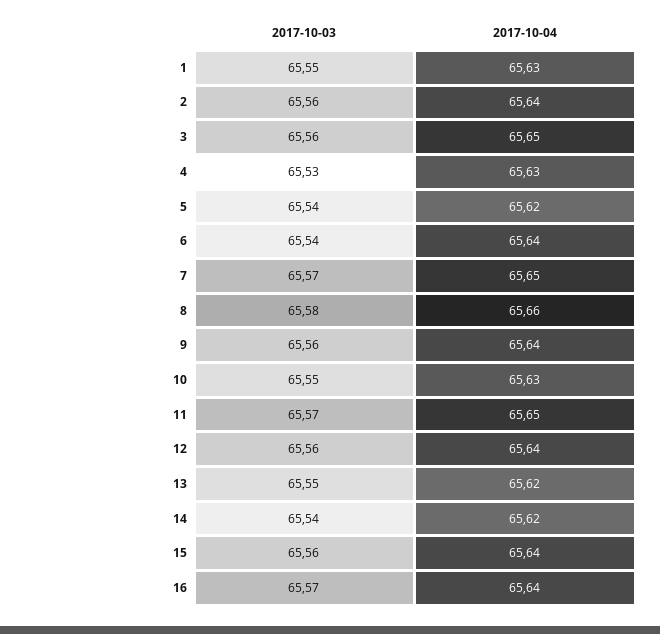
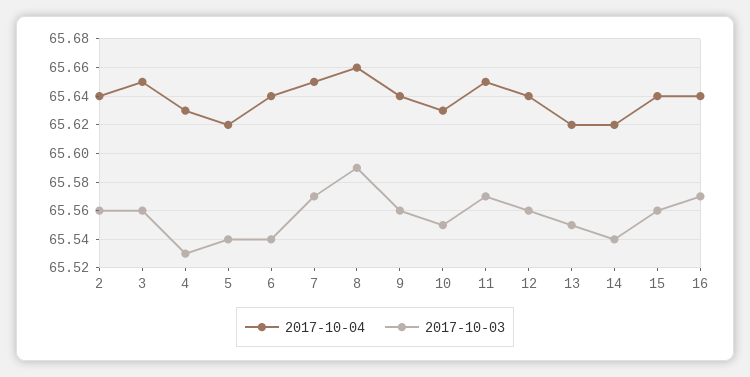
2017-10-03, 1: 65.55 -> none
2017-10-04, 1: 65.63 -> none
2017-10-03, 8: 65.58 -> 65.59

